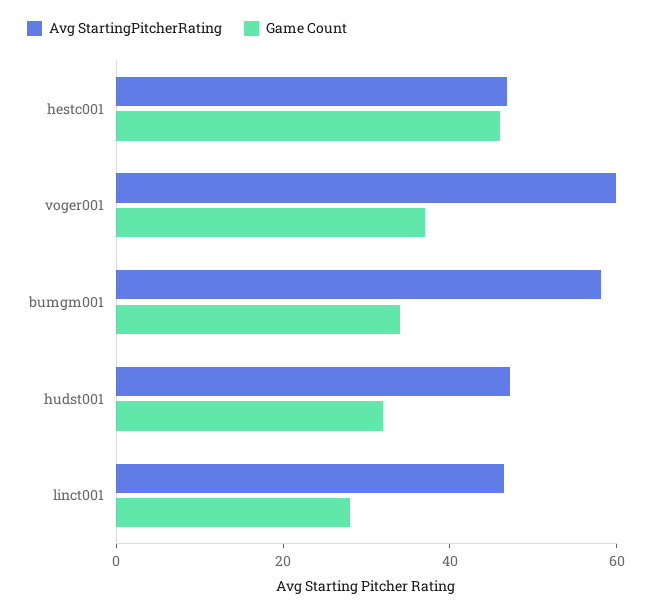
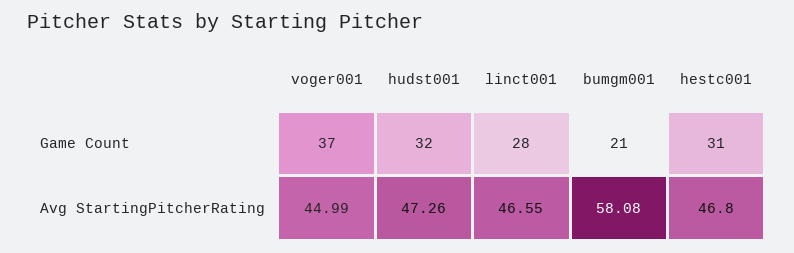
Game Count, hestc001: 45 -> 31
Avg StartingPitcherRating, voger001: 60 -> 44.99
Game Count, bumgm001: 35 -> 21

